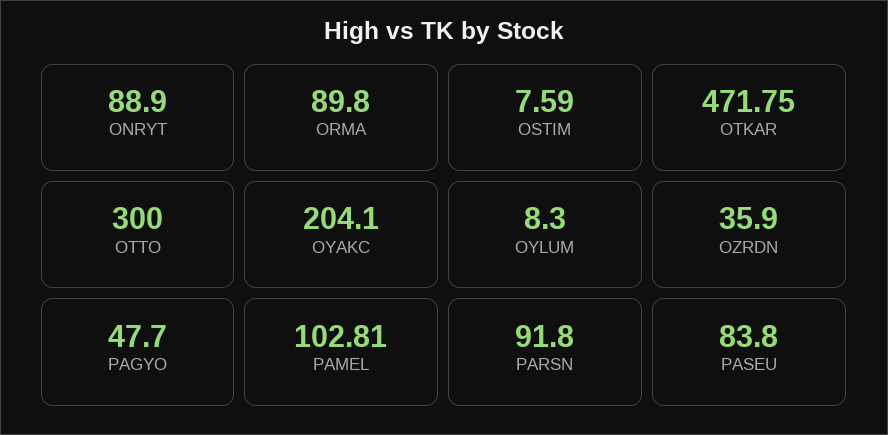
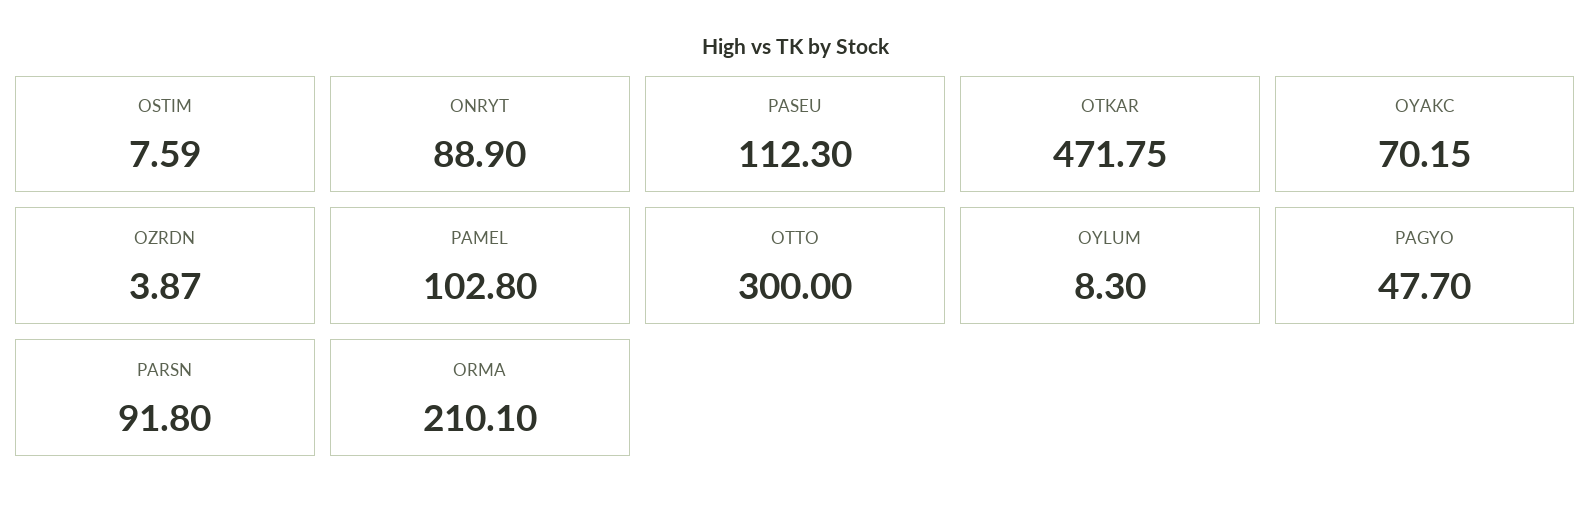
ORMA: 89.8 -> 210.1
OYAKC: 204.1 -> 70.15
OZRDN: 35.9 -> 3.87
PAMEL: 102.81 -> 102.8
PASEU: 83.8 -> 112.3

